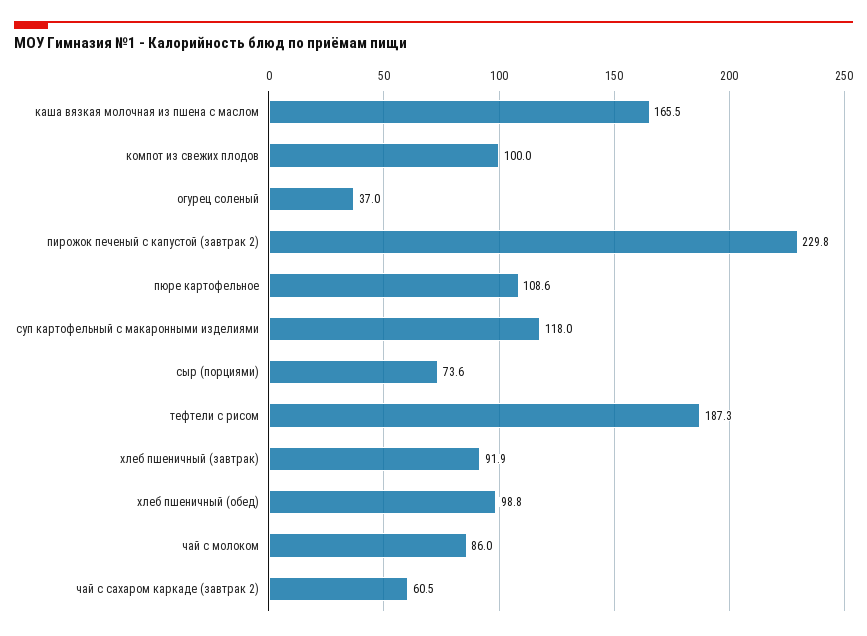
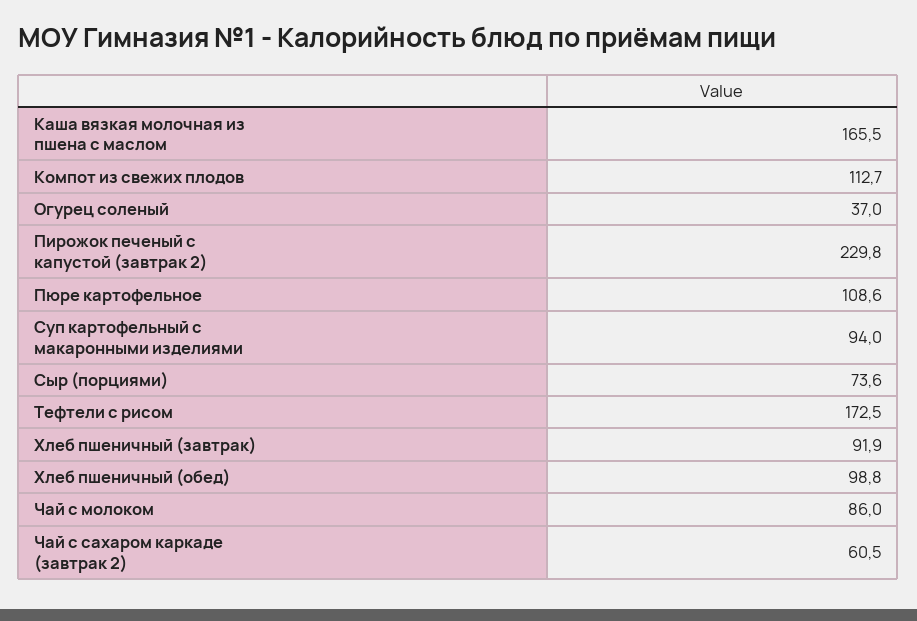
компот из свежих плодов: 100 -> 112.7
суп картофельный с макаронными изделиями: 118 -> 94
тефтели с рисом: 187.3 -> 172.5

